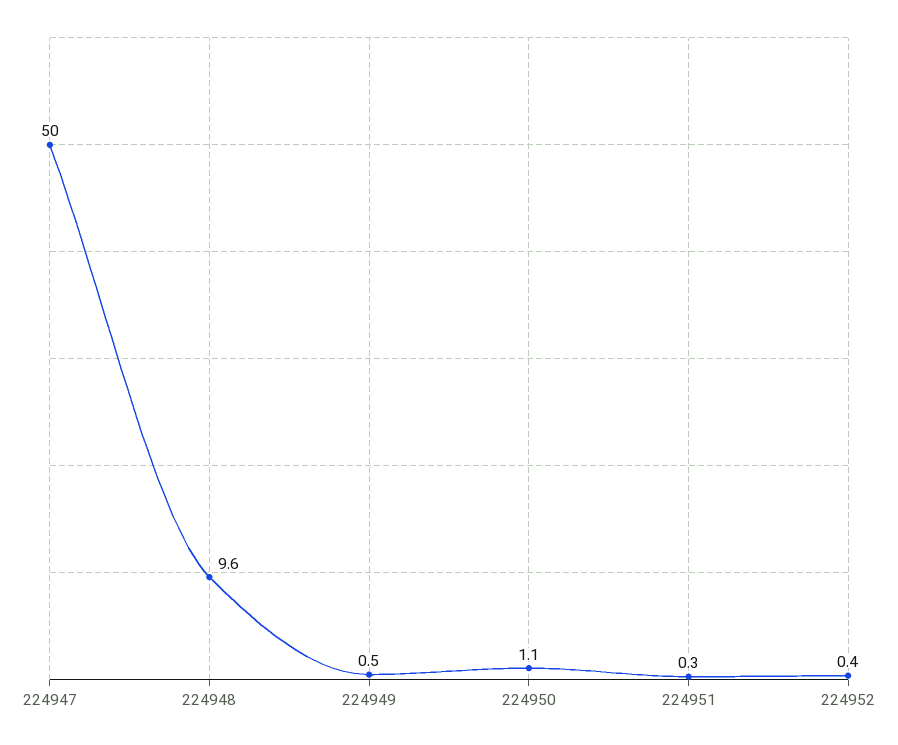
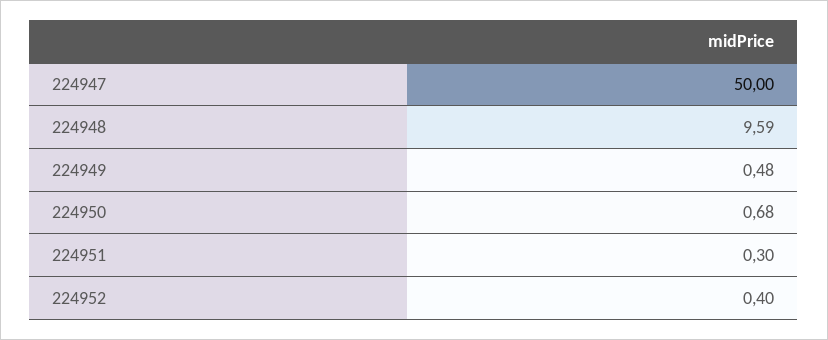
224950: 1.1 -> 0.68

